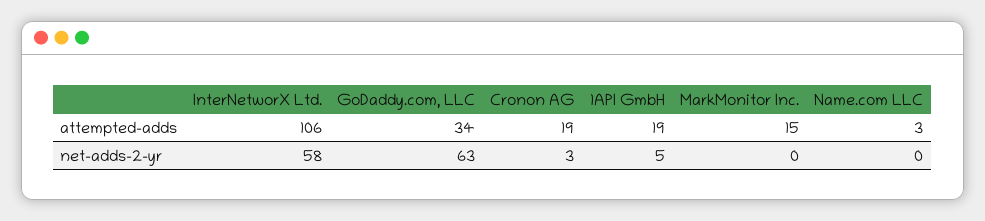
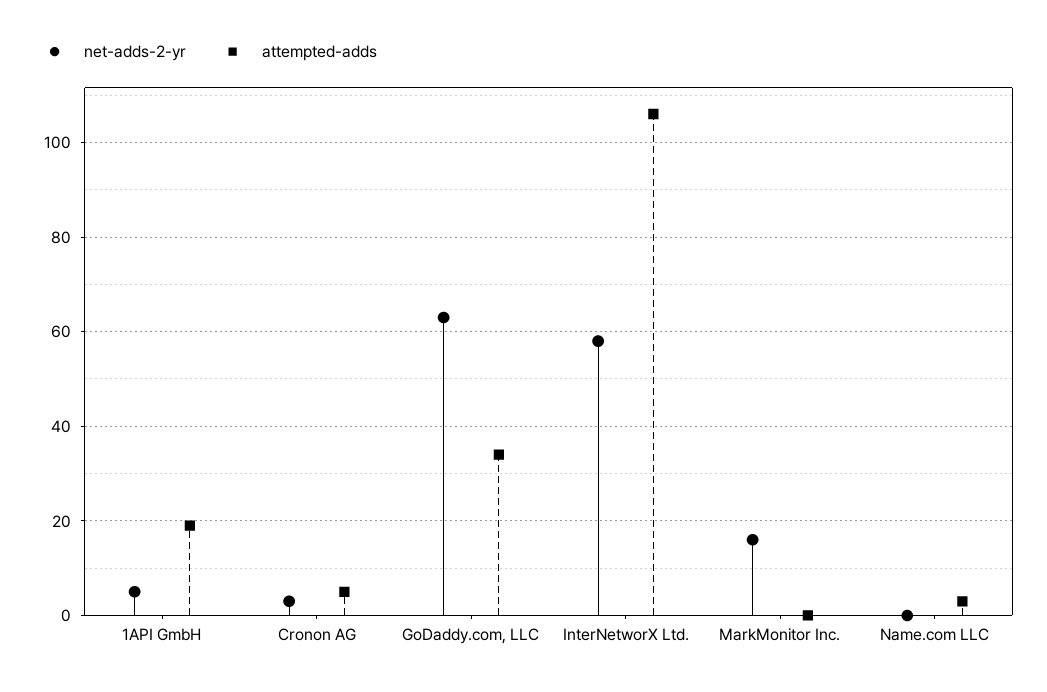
attempted-adds, Cronon AG: 19 -> 5
attempted-adds, MarkMonitor Inc.: 15 -> 0
net-adds-2-yr, MarkMonitor Inc.: 0 -> 15

